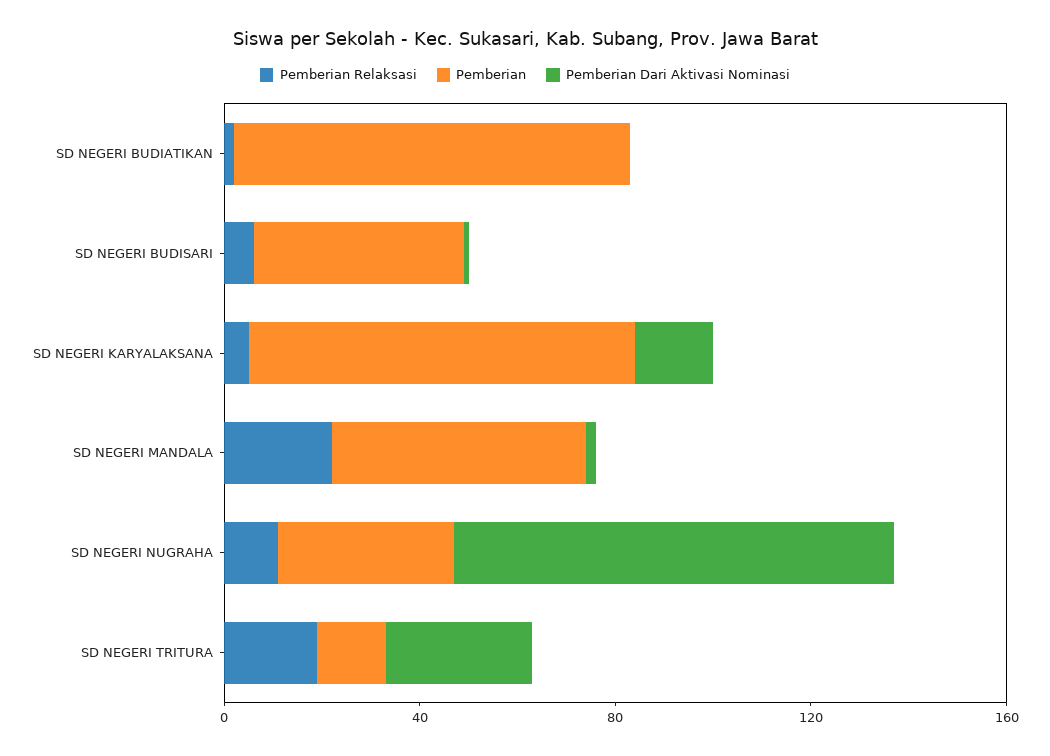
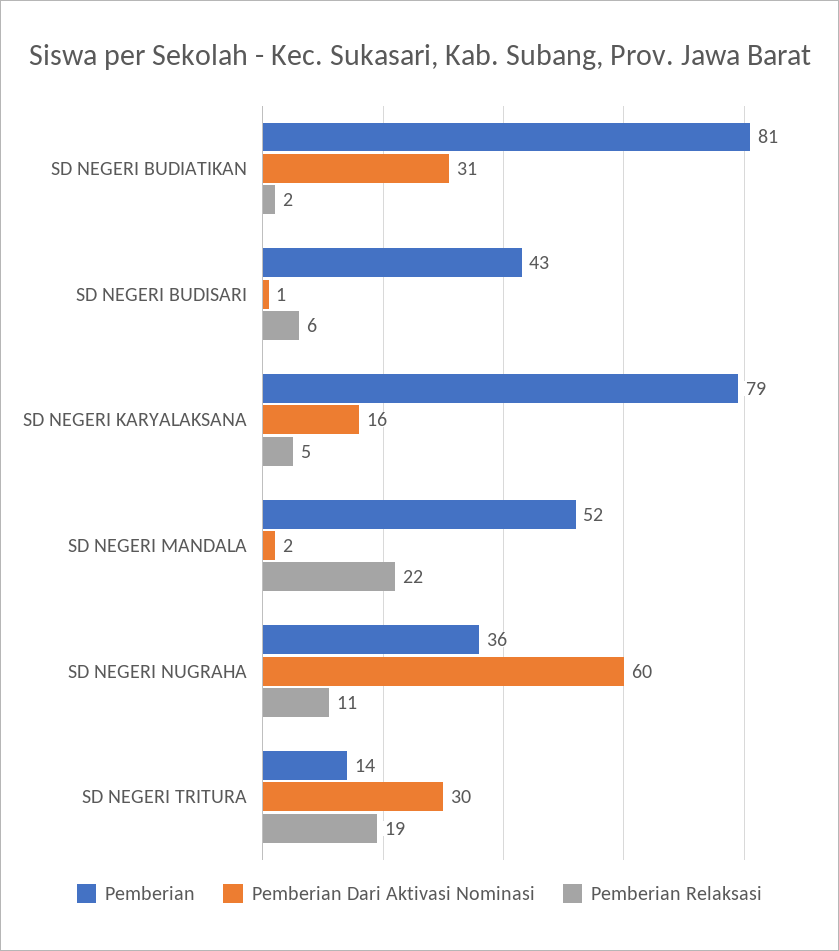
Pemberian Dari Aktivasi Nominasi, SD NEGERI BUDIATIKAN: 0 -> 31
Pemberian Dari Aktivasi Nominasi, SD NEGERI NUGRAHA: 90 -> 60

